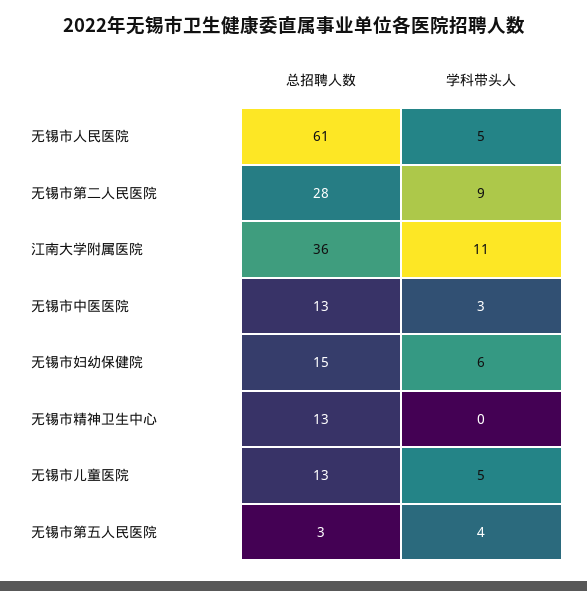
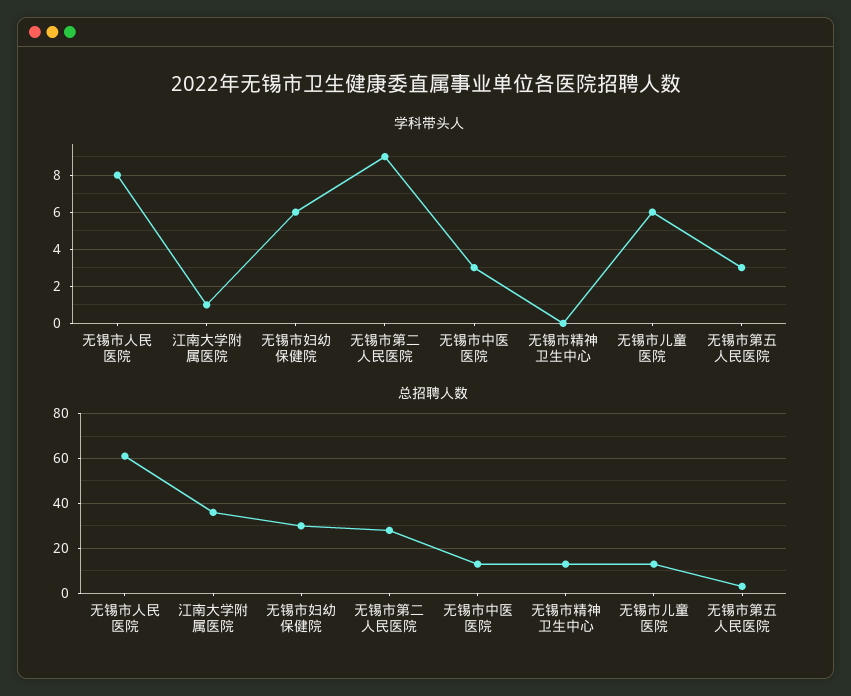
学科带头人, 无锡市人民医院: 5 -> 8
学科带头人, 江南大学附属医院: 11 -> 1
总招聘人数, 无锡市妇幼保健院: 15 -> 30
学科带头人, 无锡市儿童医院: 5 -> 6
学科带头人, 无锡市第五人民医院: 4 -> 3

